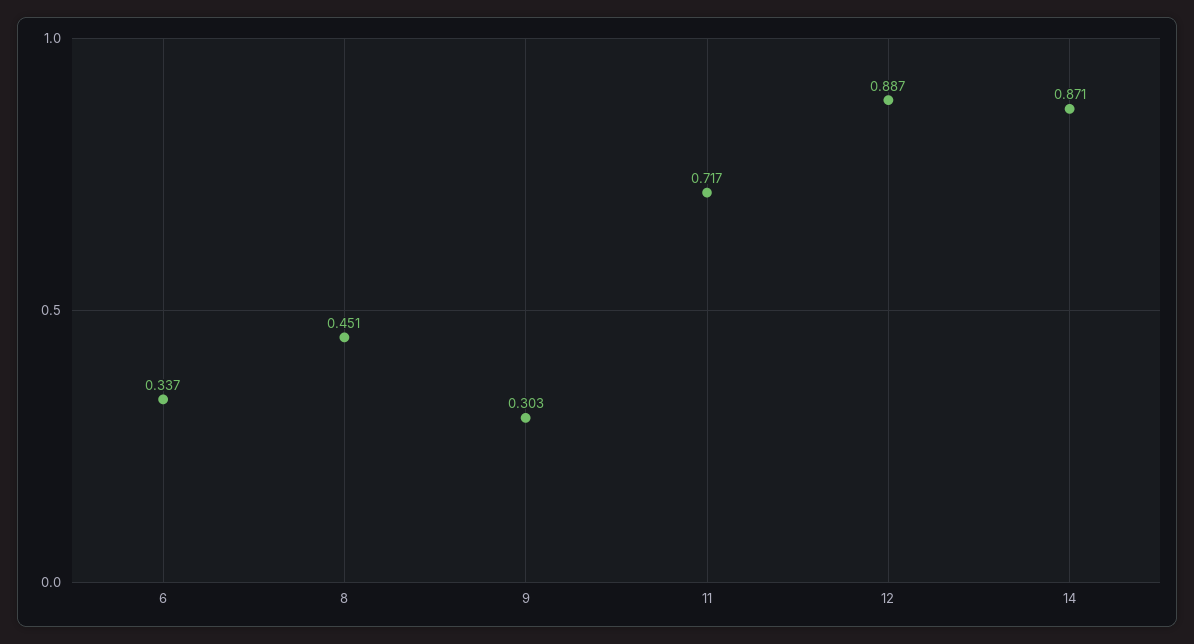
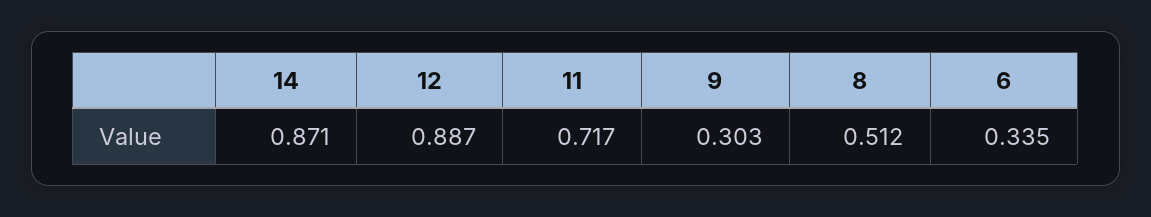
6: 0.337 -> 0.335
8: 0.451 -> 0.512

